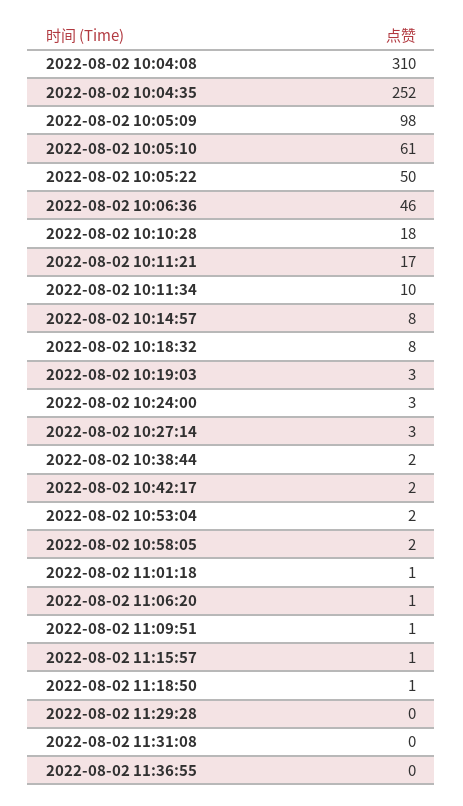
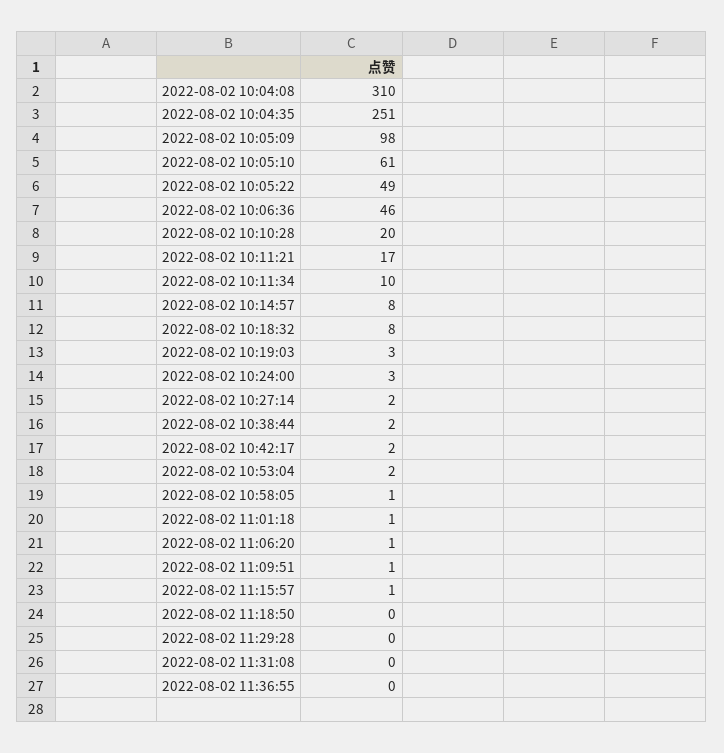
2022-08-02 10:04:35: 252 -> 251
2022-08-02 10:05:22: 50 -> 49
2022-08-02 10:10:28: 18 -> 20
2022-08-02 10:27:14: 3 -> 2
2022-08-02 10:58:05: 2 -> 1
2022-08-02 11:18:50: 1 -> 0

